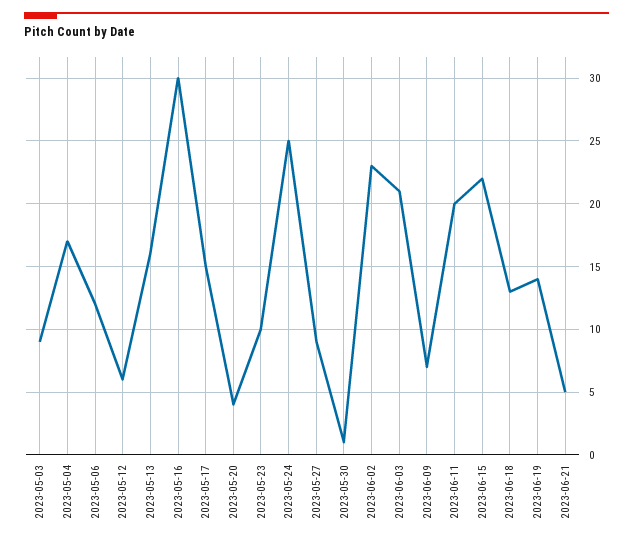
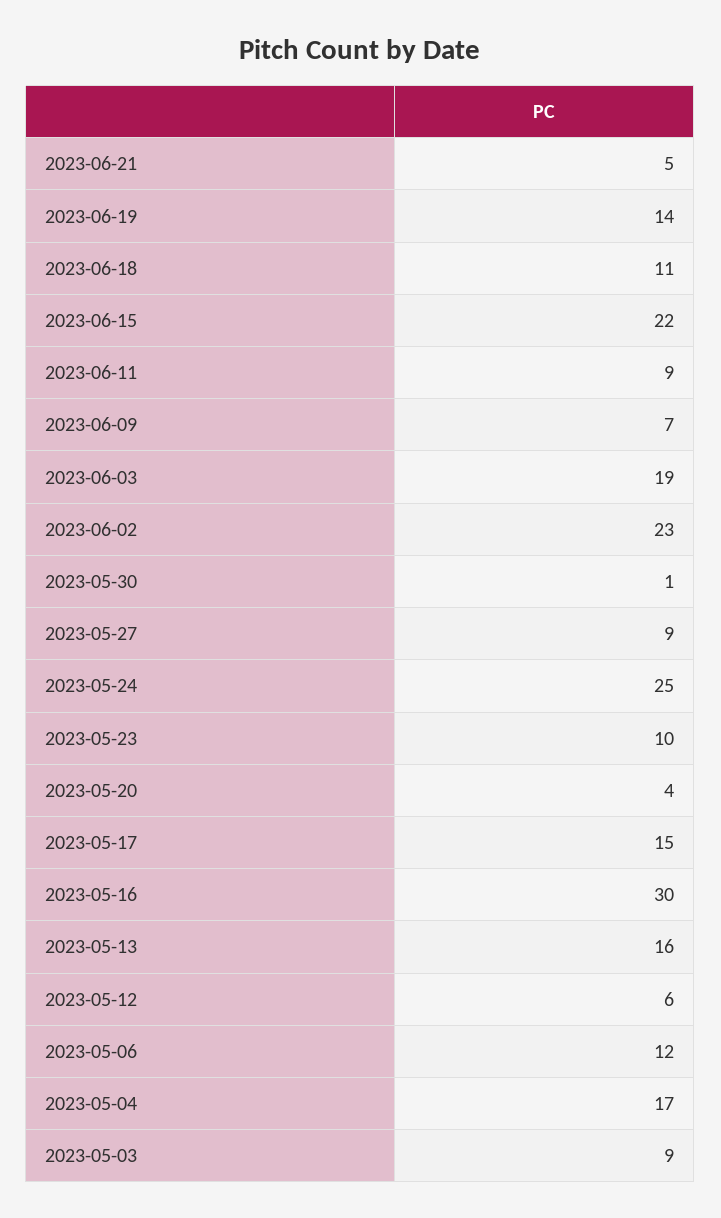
2023-06-03: 21 -> 19
2023-06-11: 20 -> 9
2023-06-18: 13 -> 11

